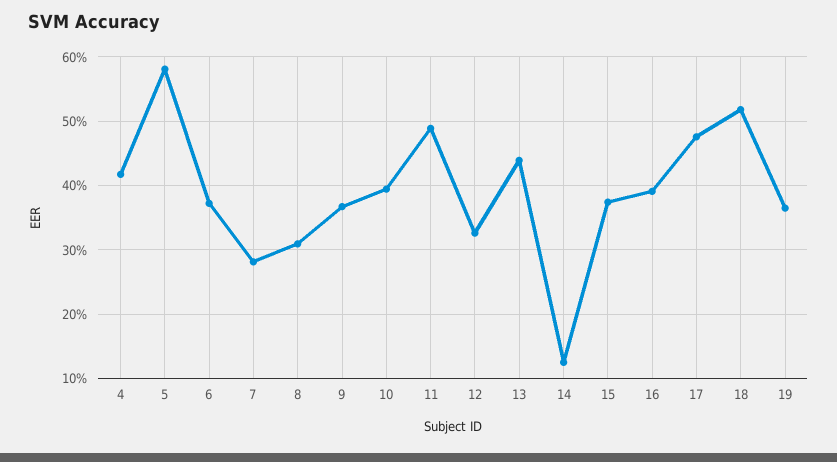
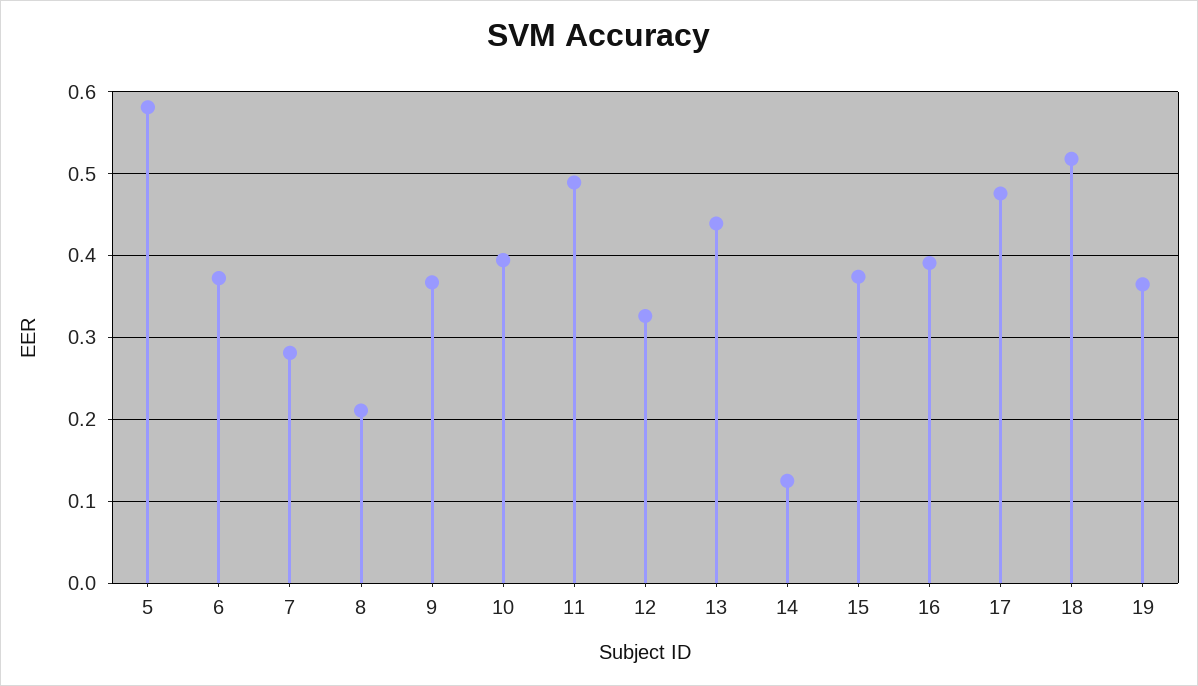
4: 0.42 -> none
8: 0.31 -> 0.21

